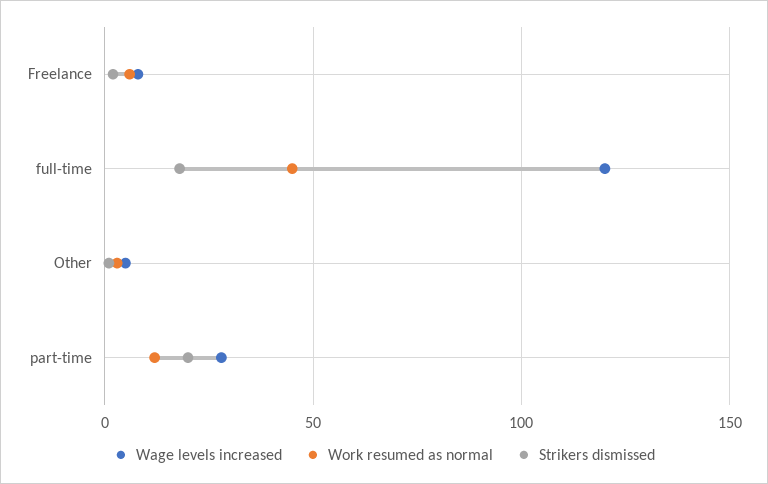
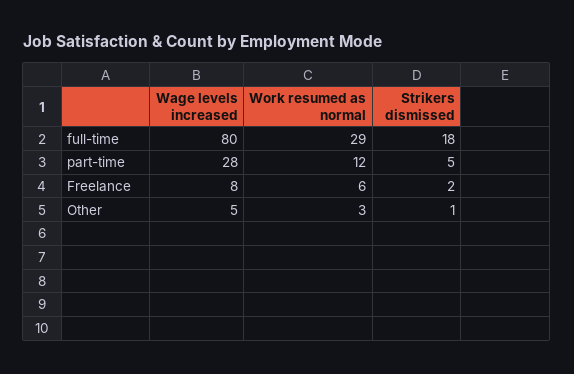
Wage levels increased, full-time: 120 -> 80
Work resumed as normal, full-time: 45 -> 29
Strikers dismissed, part-time: 20 -> 5

